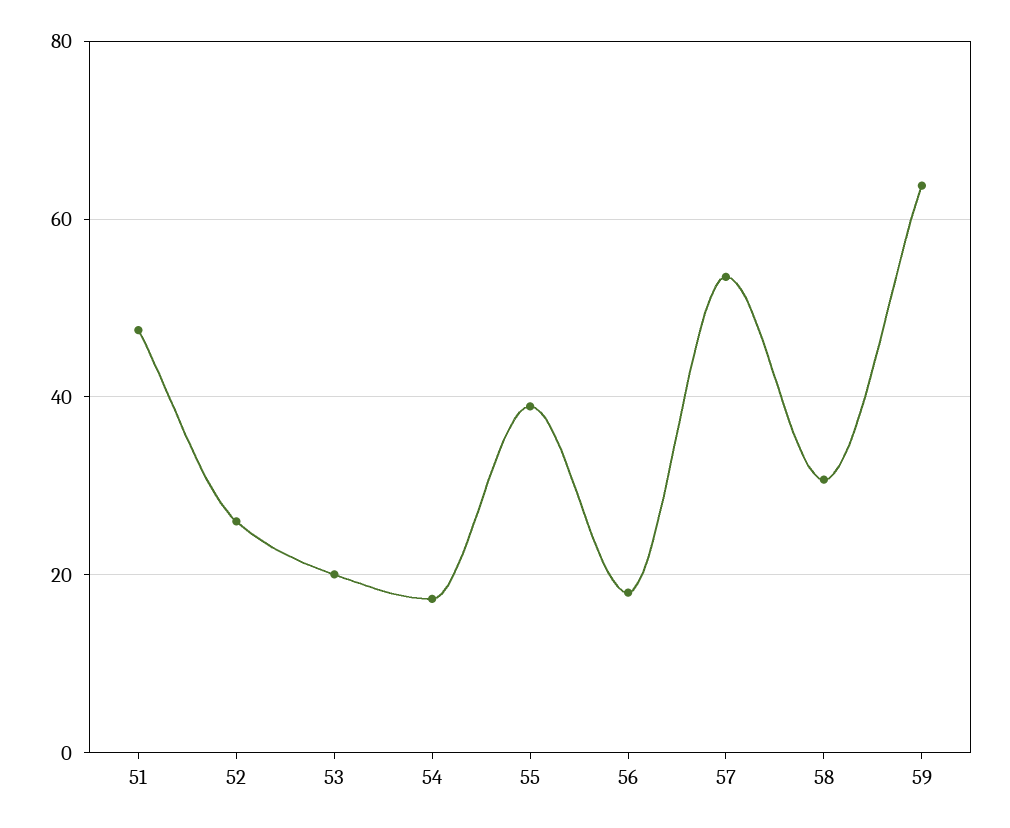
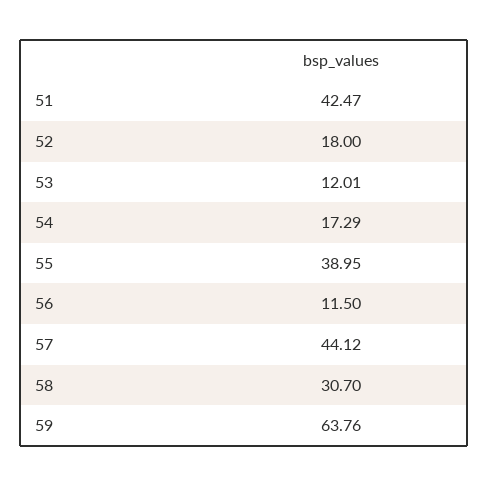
51: 48 -> 42.47
52: 26 -> 18
53: 20 -> 12.01
56: 18 -> 11.5
57: 54 -> 44.12

